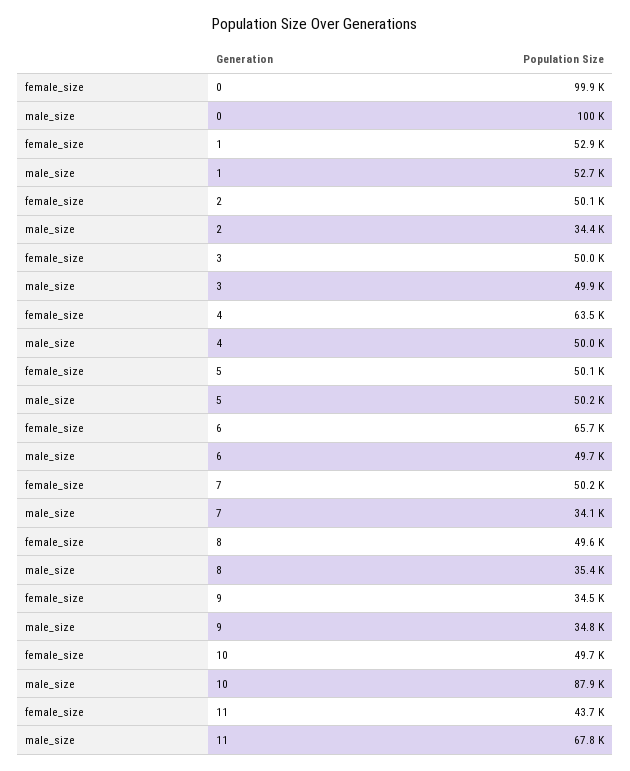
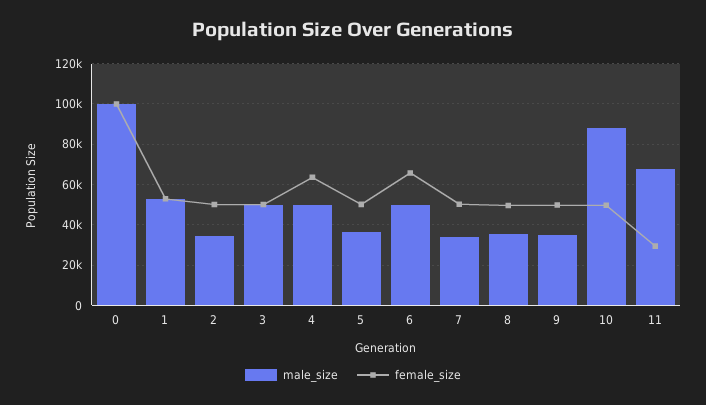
male_size, 5: 50200 -> 35000
female_size, 9: 34500 -> 50000
female_size, 11: 43700 -> 30000

